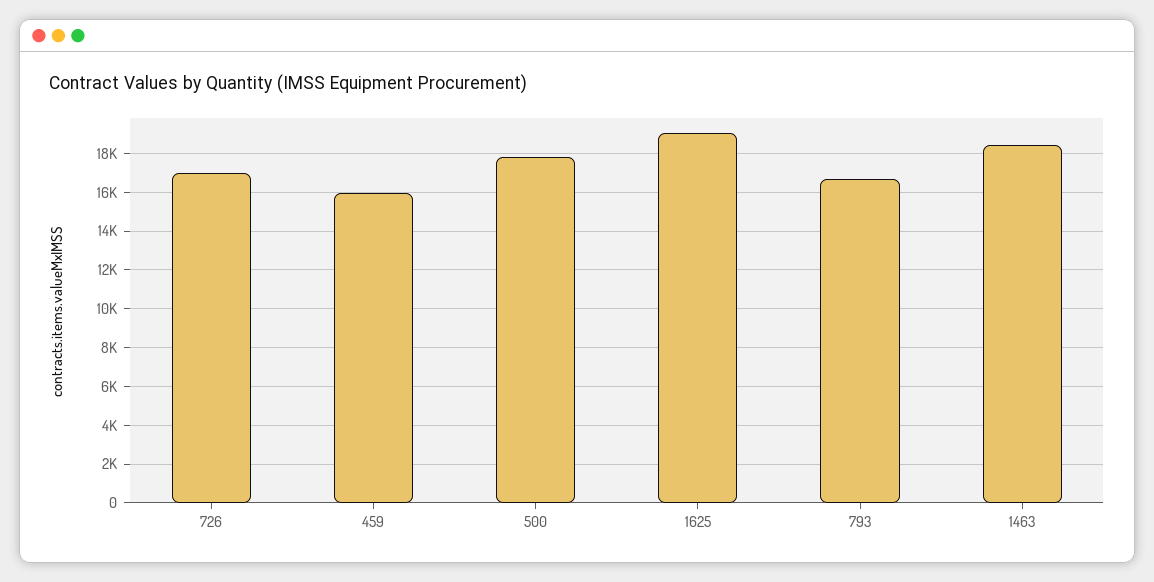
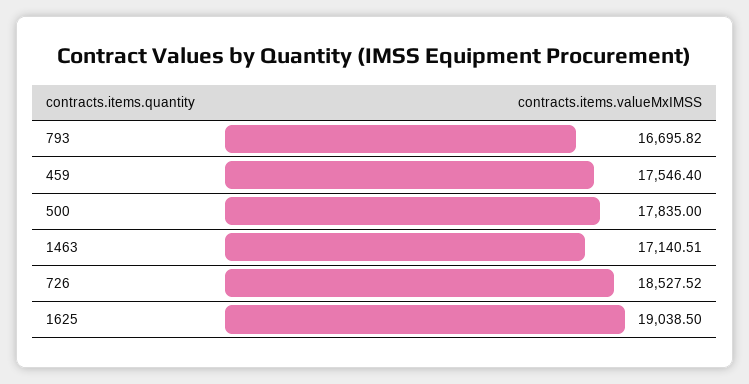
726: 17000 -> 18527.52
459: 16000 -> 17546.4
1463: 18500 -> 17140.51

